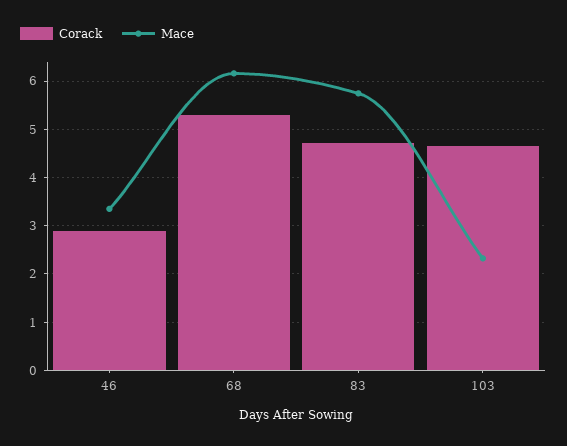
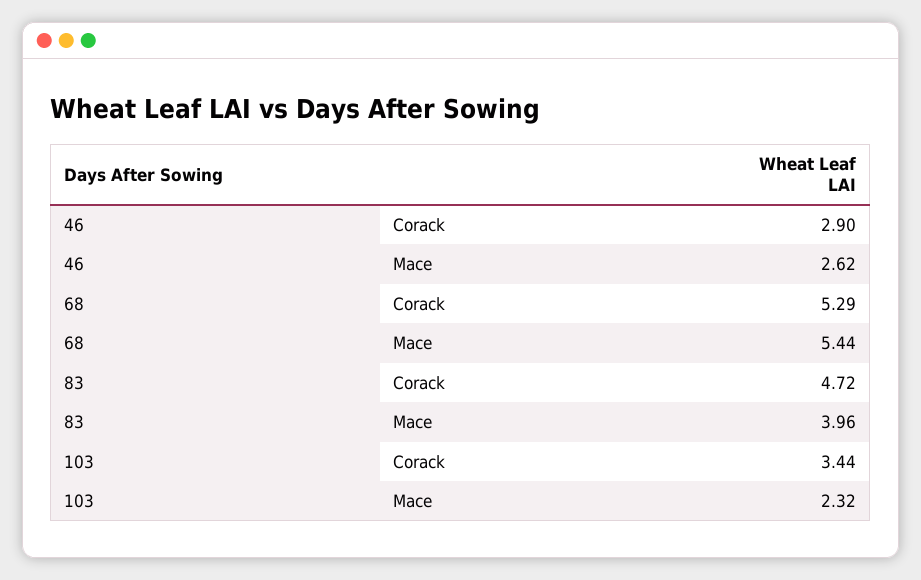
Mace, 46: 3.4 -> 2.62
Mace, 68: 6.2 -> 5.44
Mace, 83: 5.8 -> 3.96
Corack, 103: 4.6 -> 3.44

